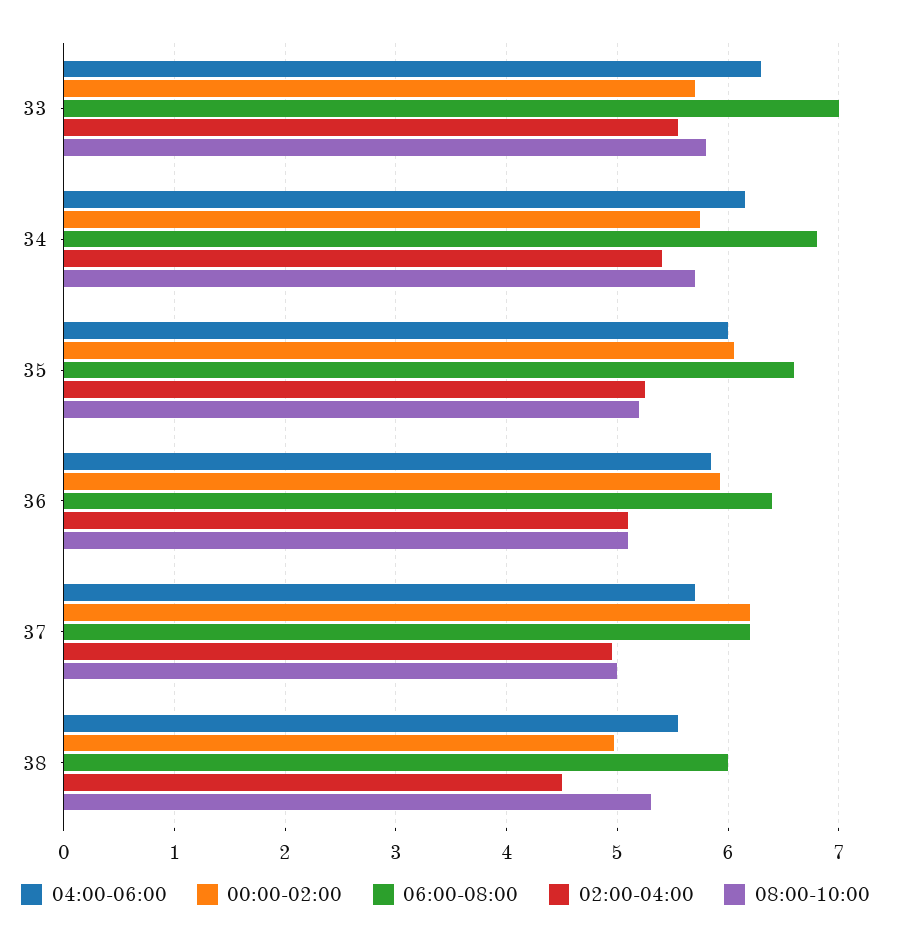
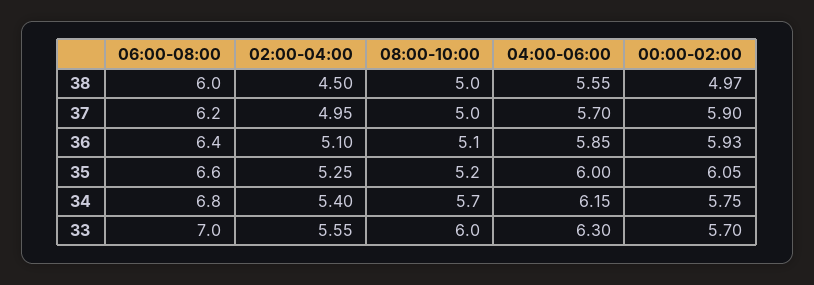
08:00-10:00, 33: 5.8 -> 6
00:00-02:00, 37: 6.2 -> 5.9
08:00-10:00, 38: 5.3 -> 5

